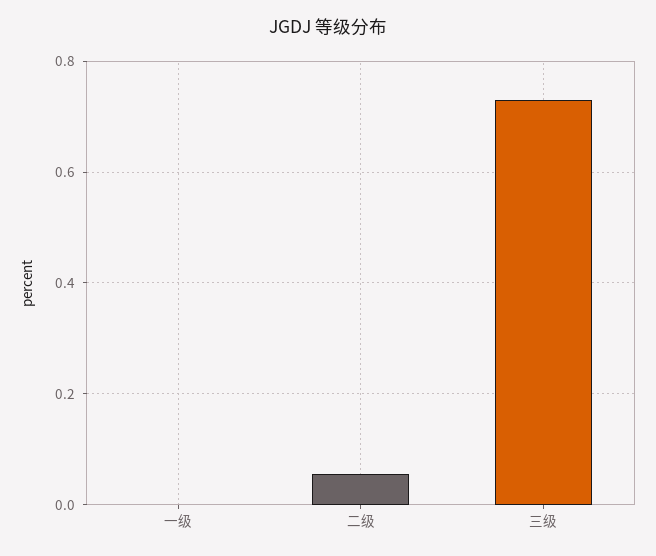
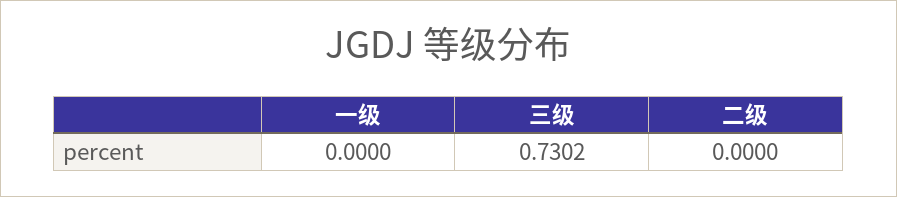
二级: 0.06 -> 0

